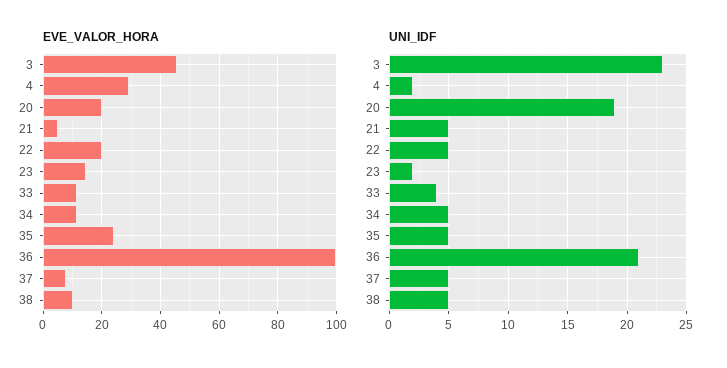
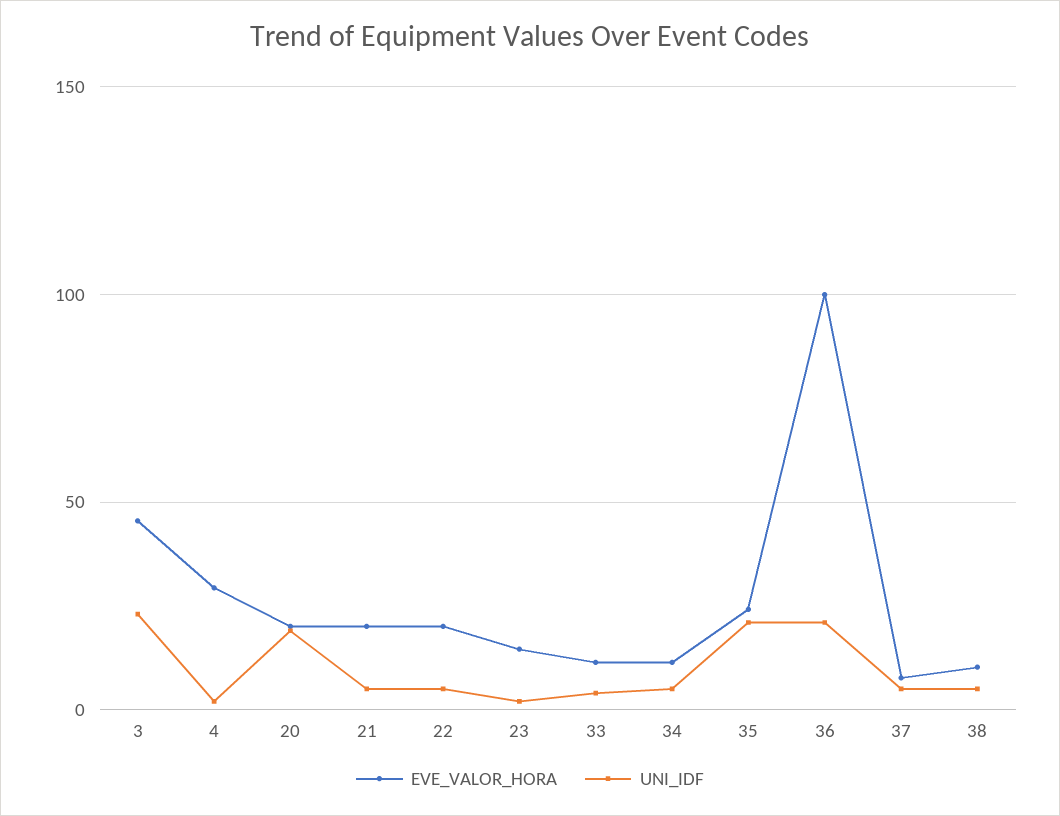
EVE_VALOR_HORA, 21: 5 -> 20
UNI_IDF, 35: 5 -> 20

